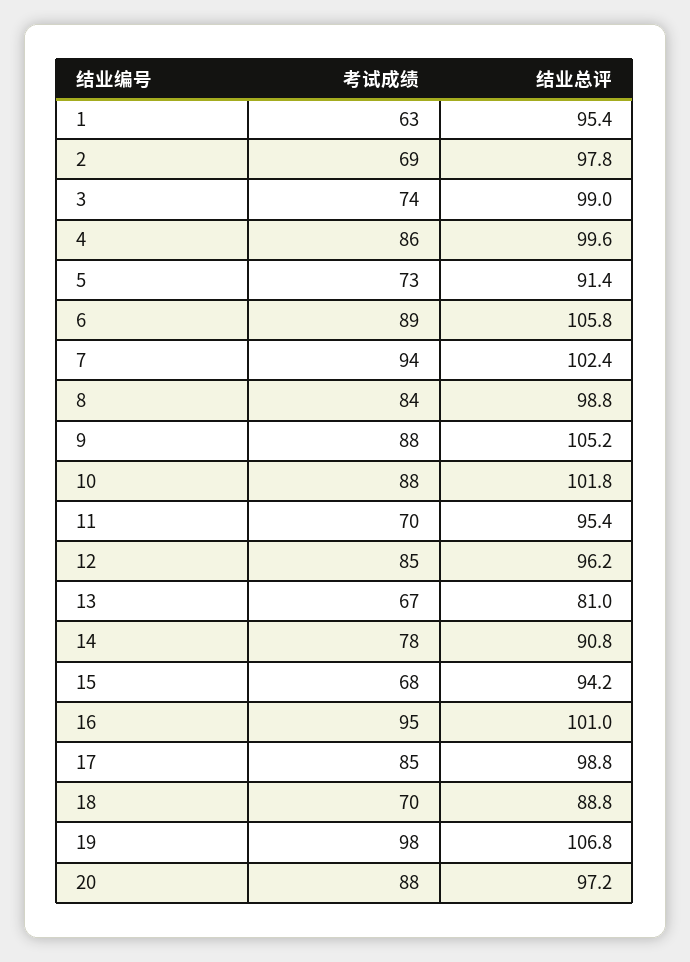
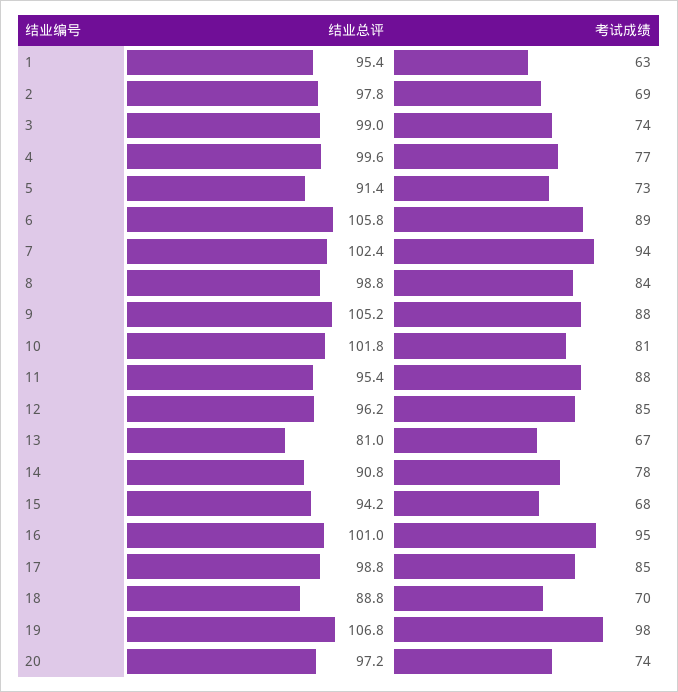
考试成绩, 4: 86 -> 77
考试成绩, 10: 88 -> 81
考试成绩, 11: 70 -> 88
考试成绩, 20: 88 -> 74

